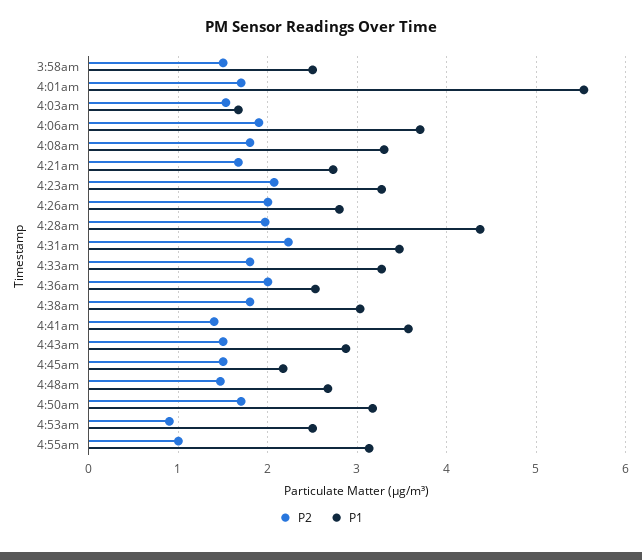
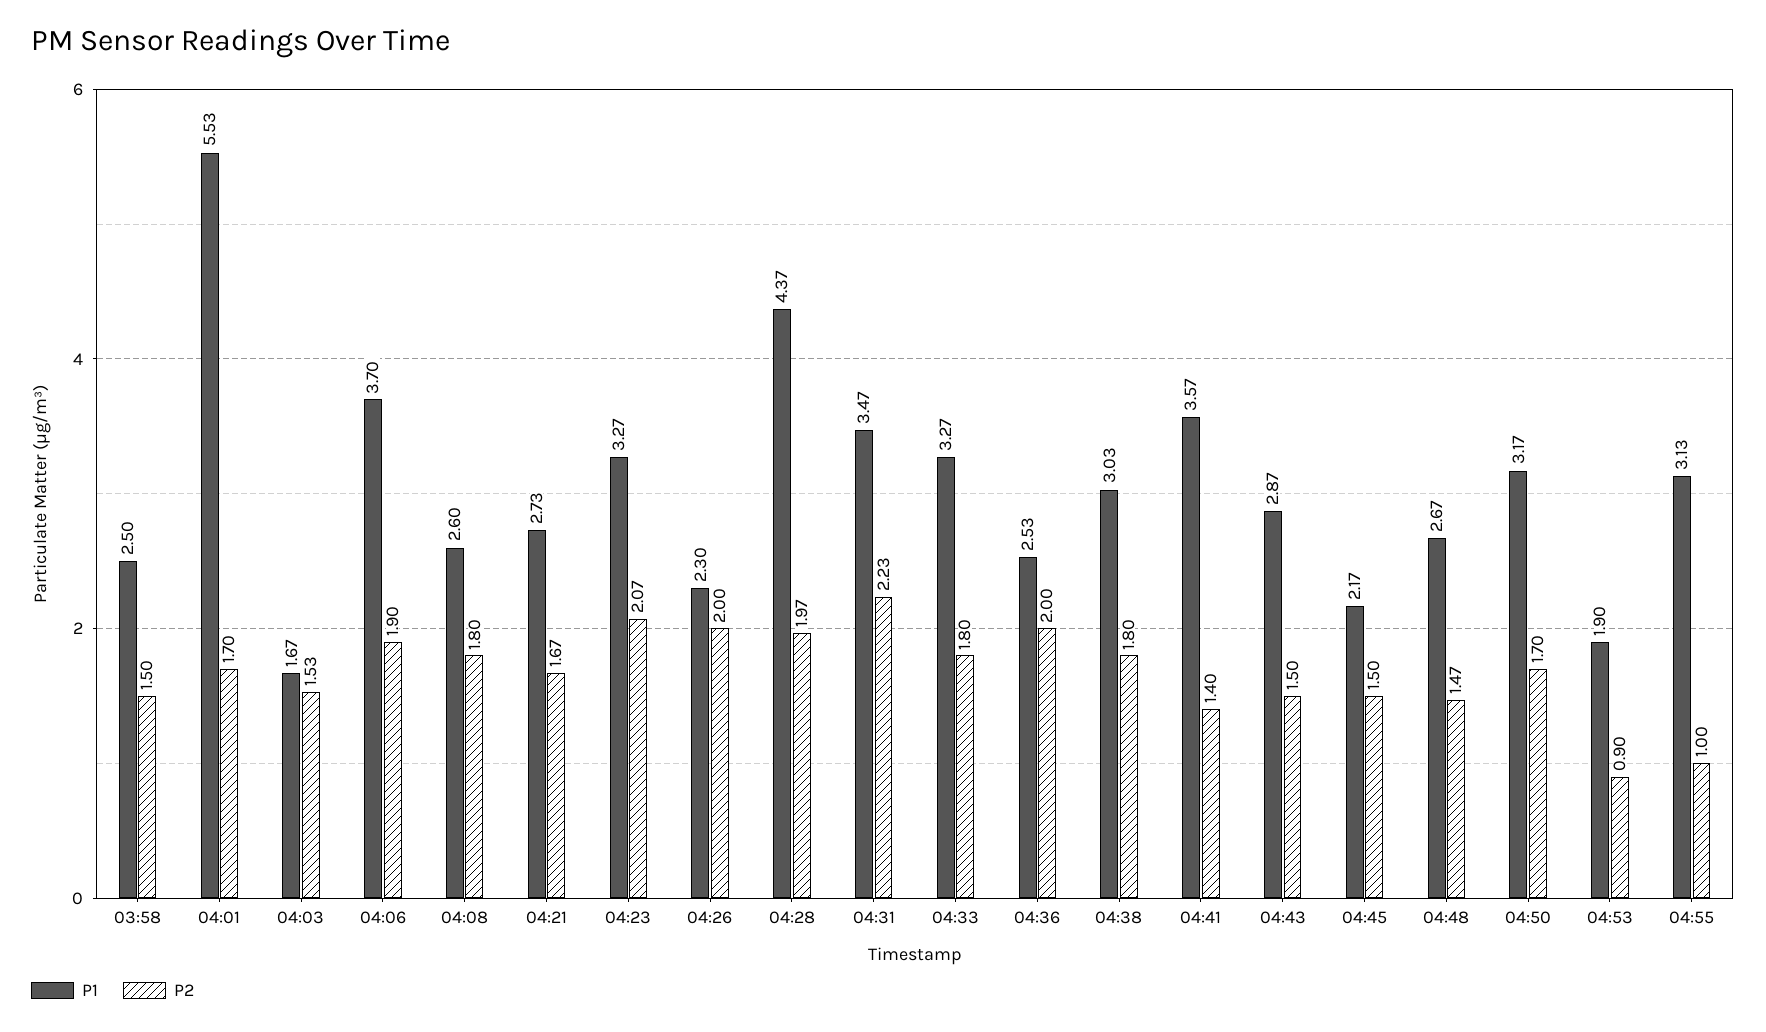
P1, 4:08am: 3.3 -> 2.6
P1, 4:26am: 2.8 -> 2.3
P1, 4:53am: 2.5 -> 1.9

